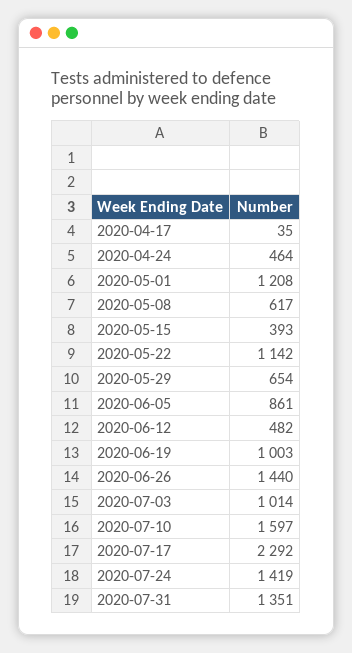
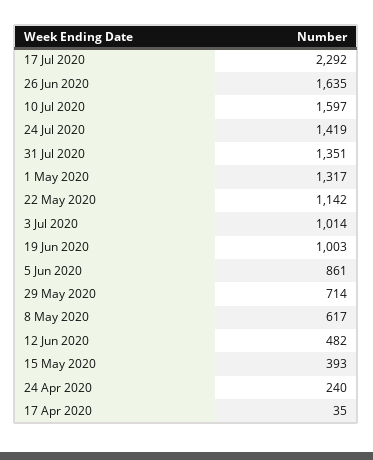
2020-04-24: 464 -> 240
2020-05-01: 1208 -> 1317
2020-05-29: 654 -> 714
2020-06-26: 1440 -> 1635

